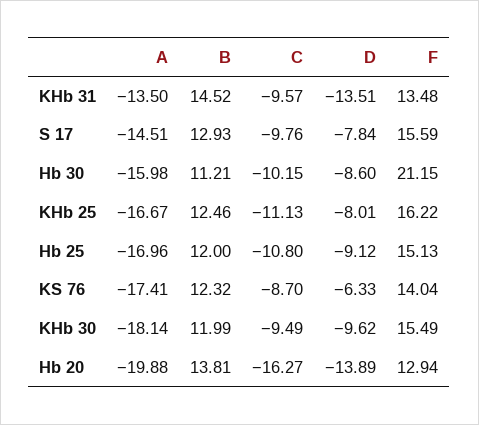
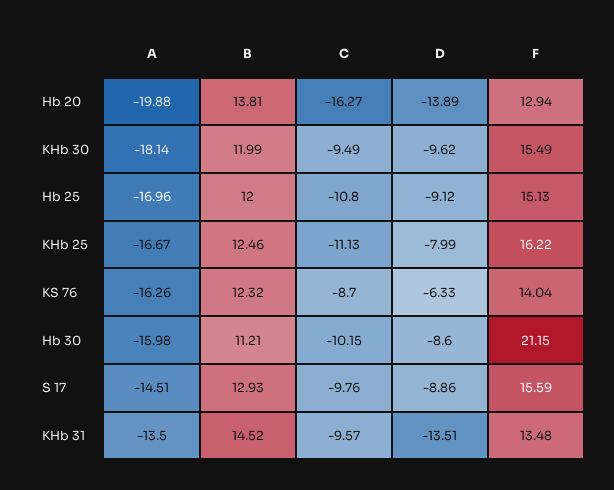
D, S 17: -7.84 -> -8.86
D, KHb 25: -8.01 -> -7.99
A, KS 76: -17.41 -> -16.26

